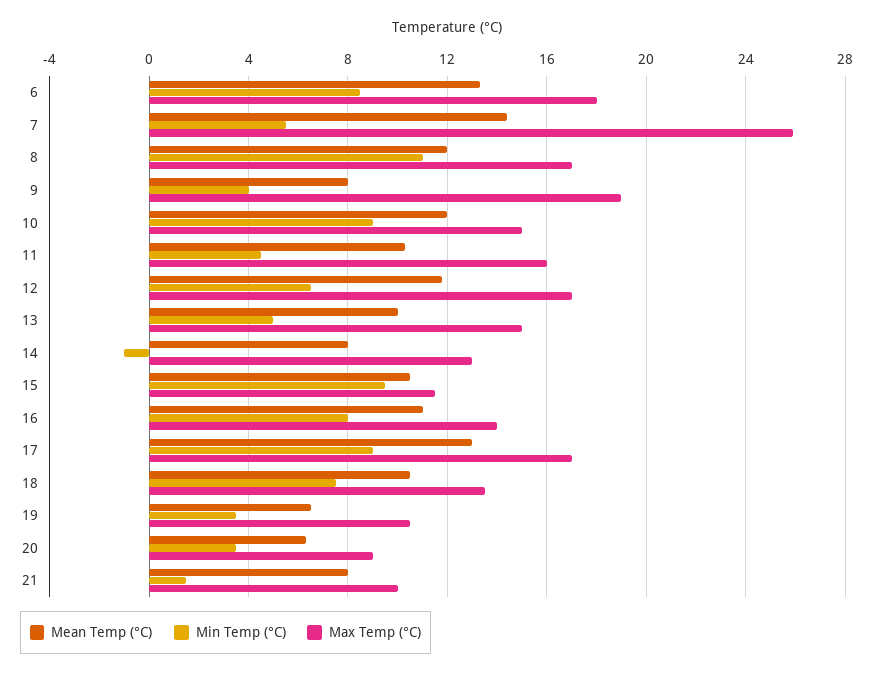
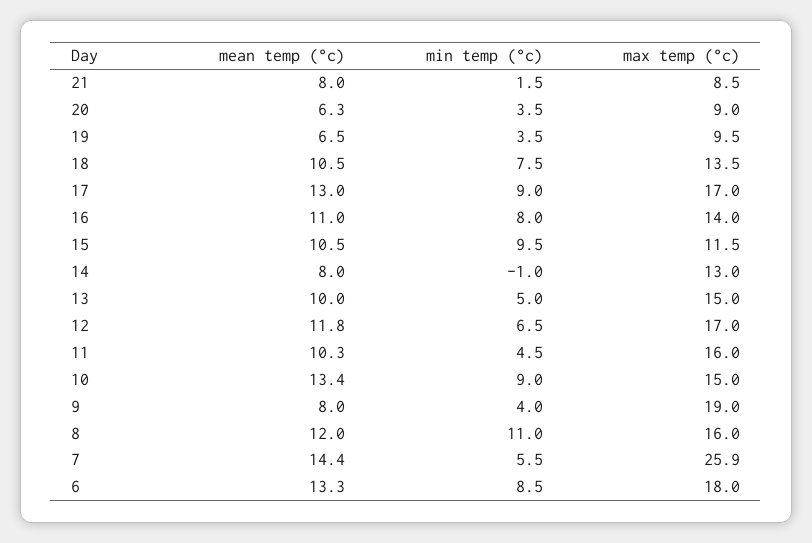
Max Temp (°C), 8: 17 -> 16
Mean Temp (°C), 10: 12 -> 13.4
Max Temp (°C), 19: 10.5 -> 9.5
Max Temp (°C), 21: 10 -> 8.5

